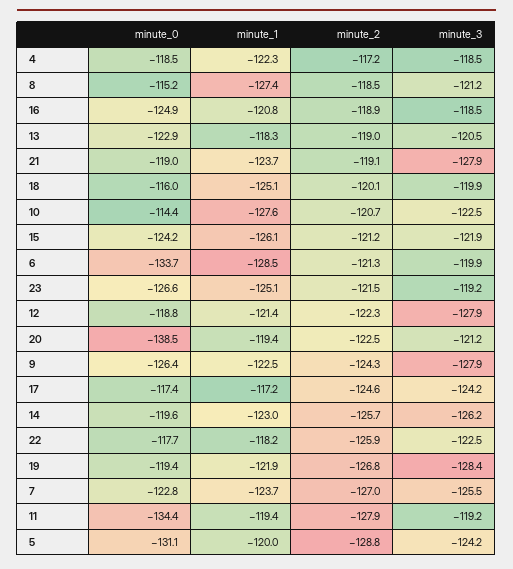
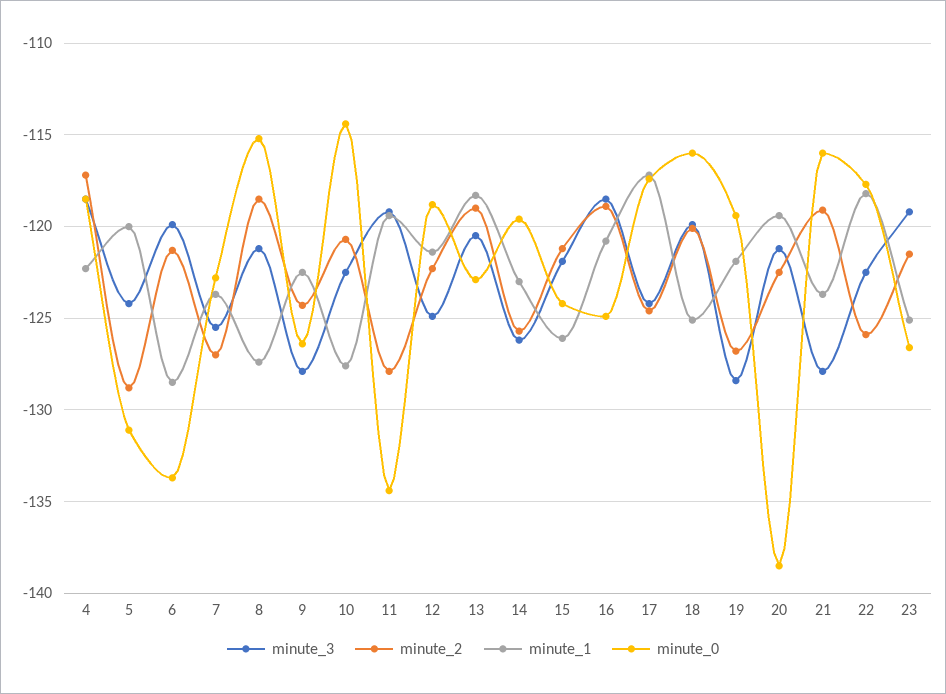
minute_0, 21: -119 -> -116
minute_3, 12: -127.9 -> -125

